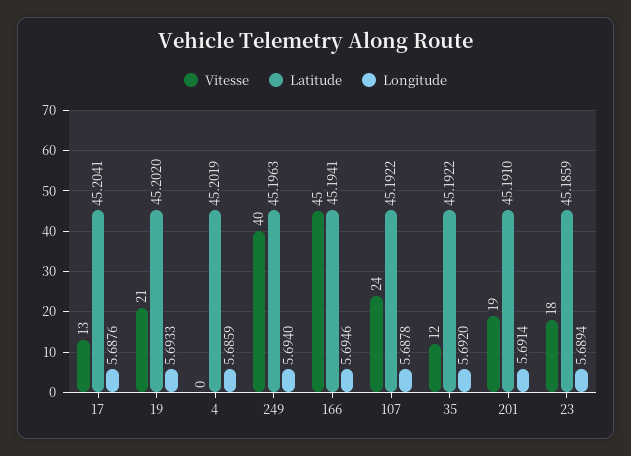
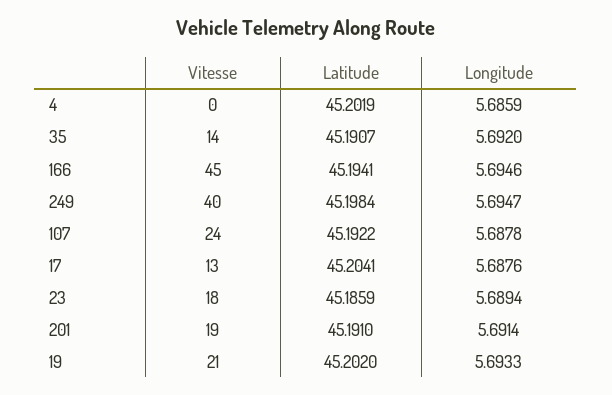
Latitude, 249: 45.1963 -> 45.1984
Longitude, 249: 5.694 -> 5.6947
Vitesse, 35: 12 -> 14
Latitude, 35: 45.1922 -> 45.1907

